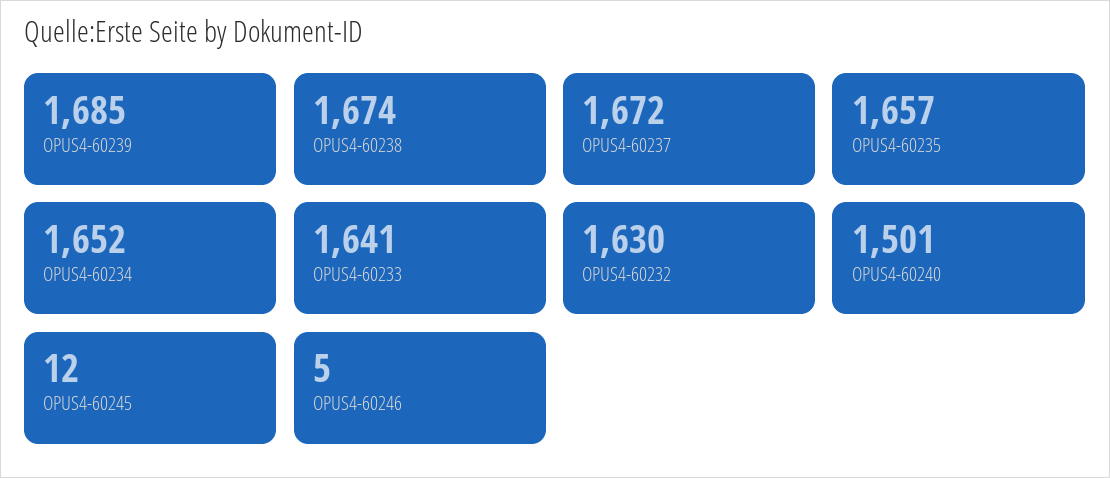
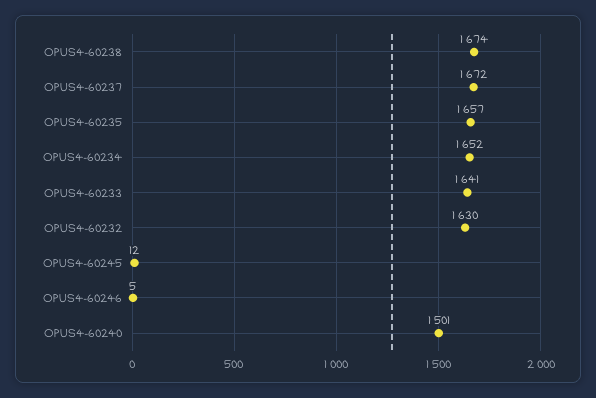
OPUS4-60239: 1685 -> none

